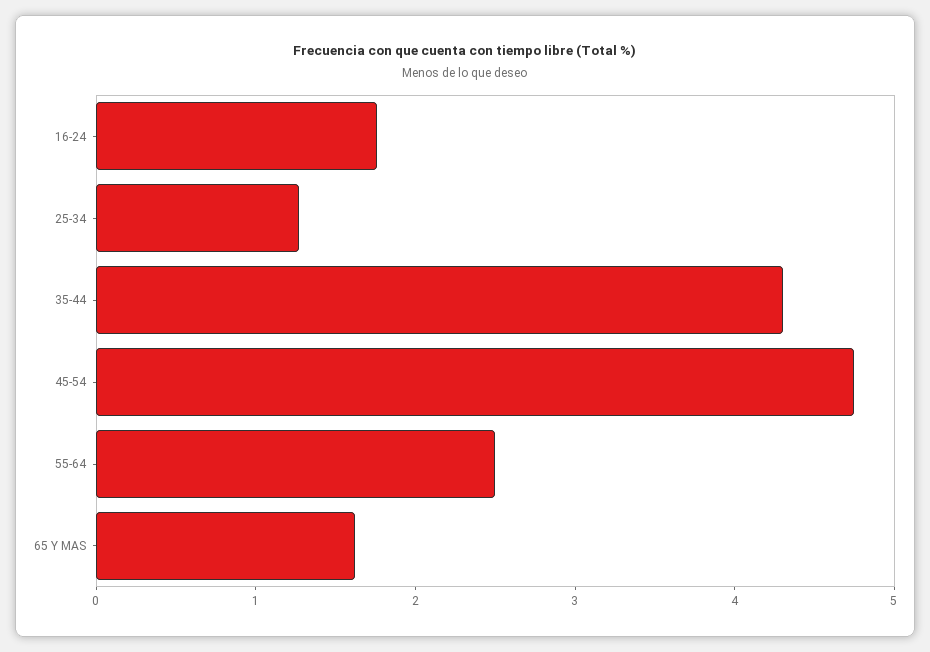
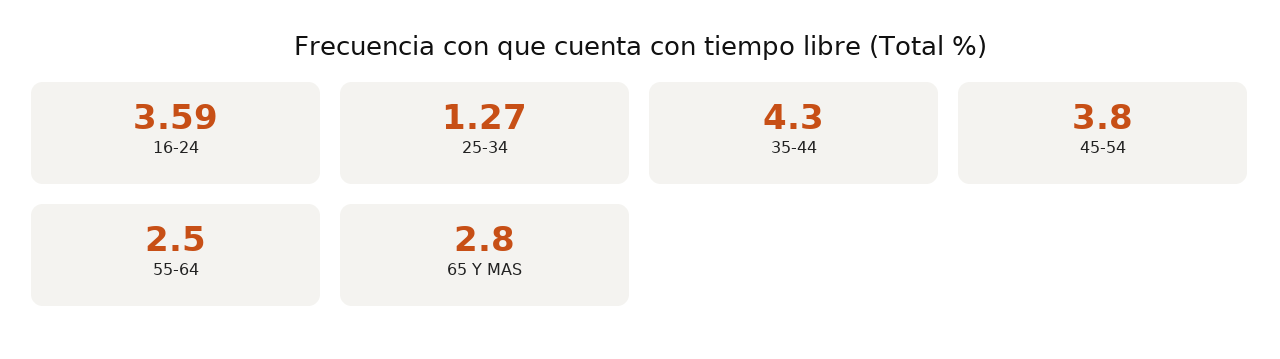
16-24: 1.8 -> 3.59
45-54: 4.8 -> 3.8
65 Y MAS: 1.6 -> 2.8

